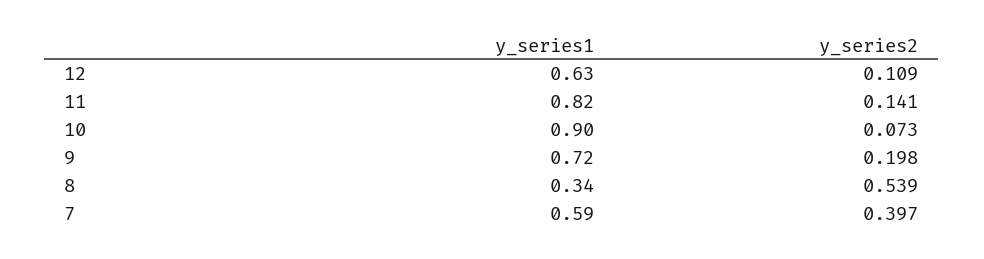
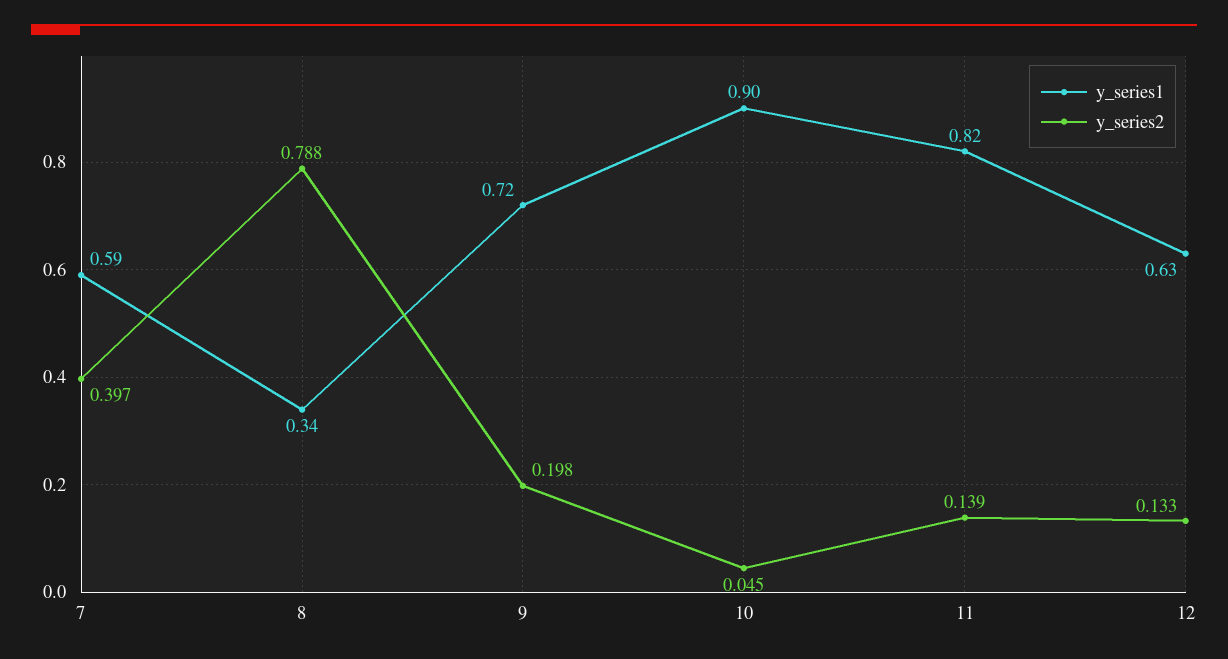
y_series2, 12: 0.109 -> 0.133
y_series2, 11: 0.141 -> 0.139
y_series2, 10: 0.073 -> 0.045
y_series2, 8: 0.539 -> 0.788

